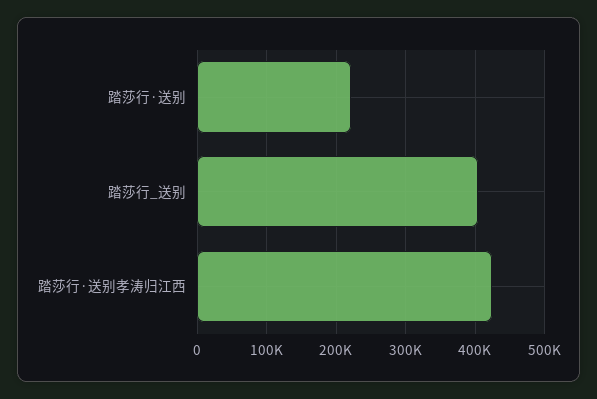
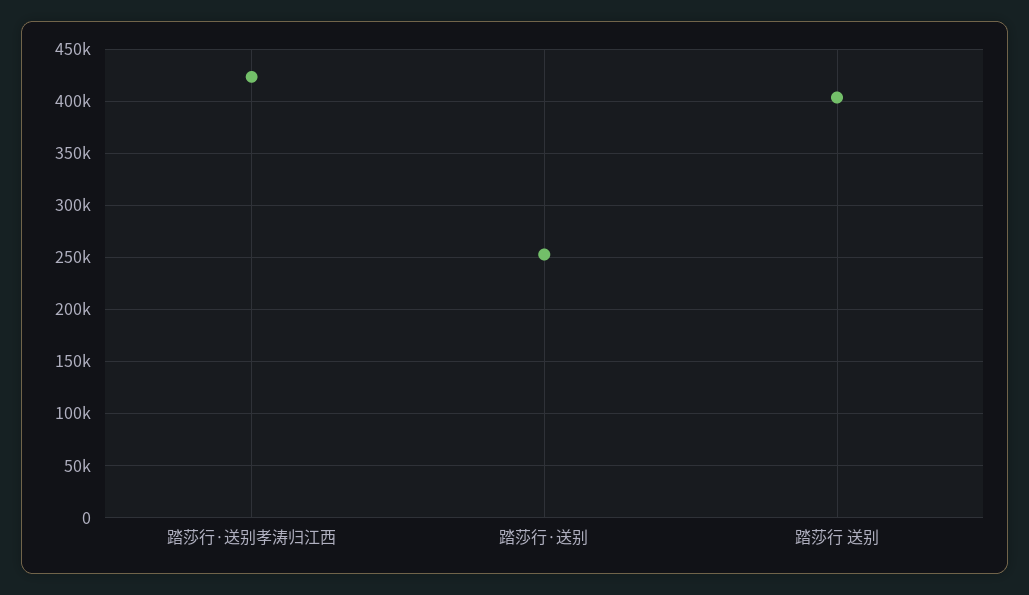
踏莎行·送别: 220000 -> 250000

